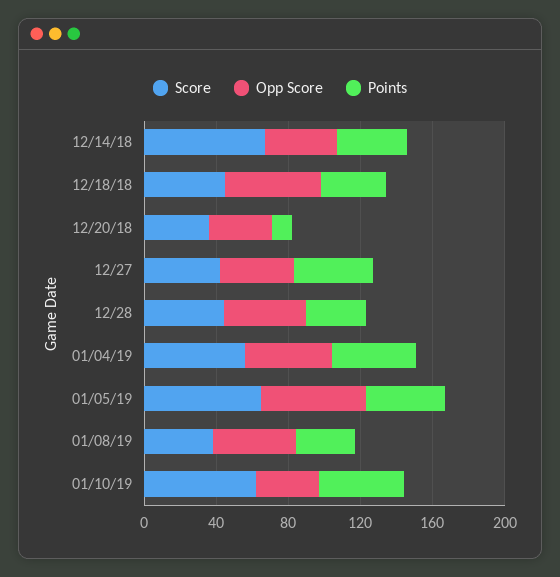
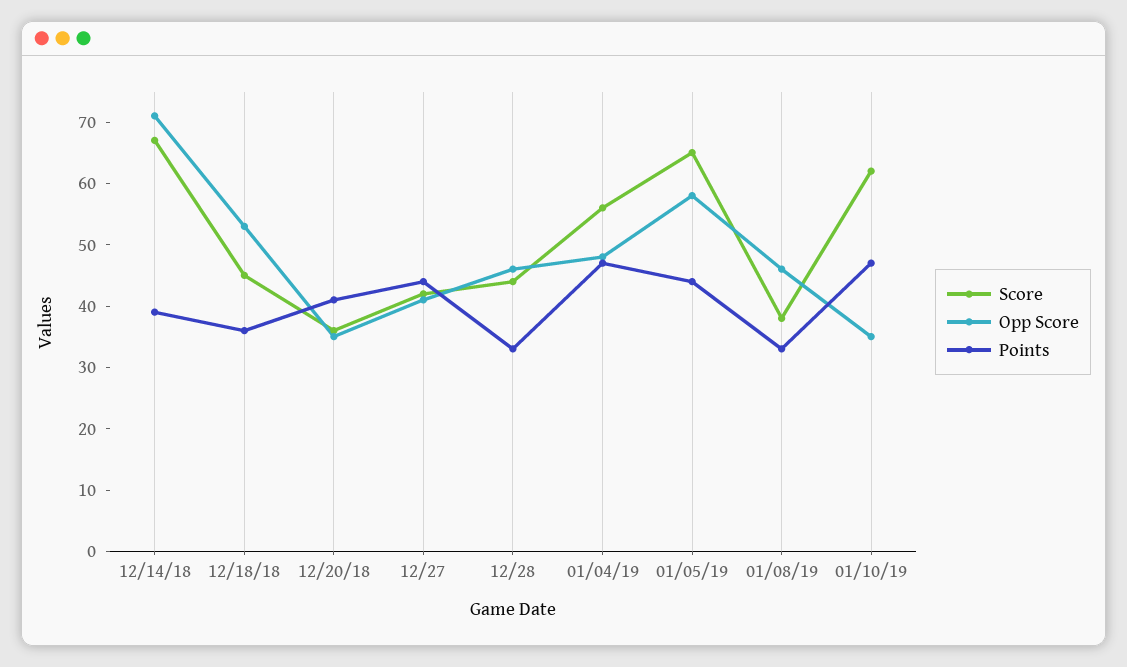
Opp Score, 12/14/18: 40 -> 70
Points, 12/20/18: 10 -> 40

